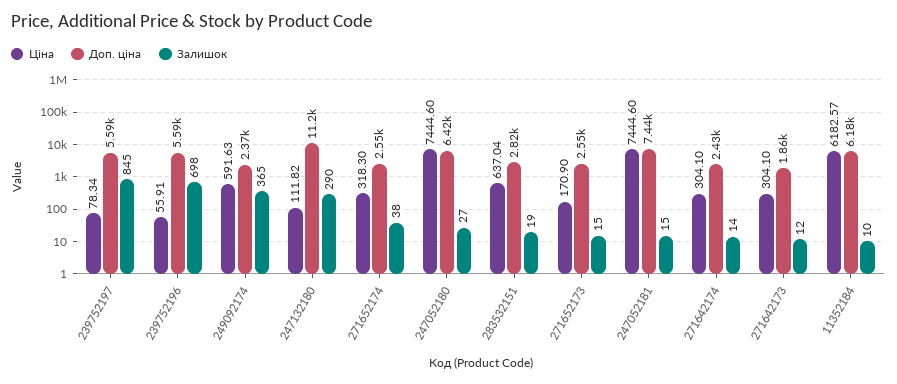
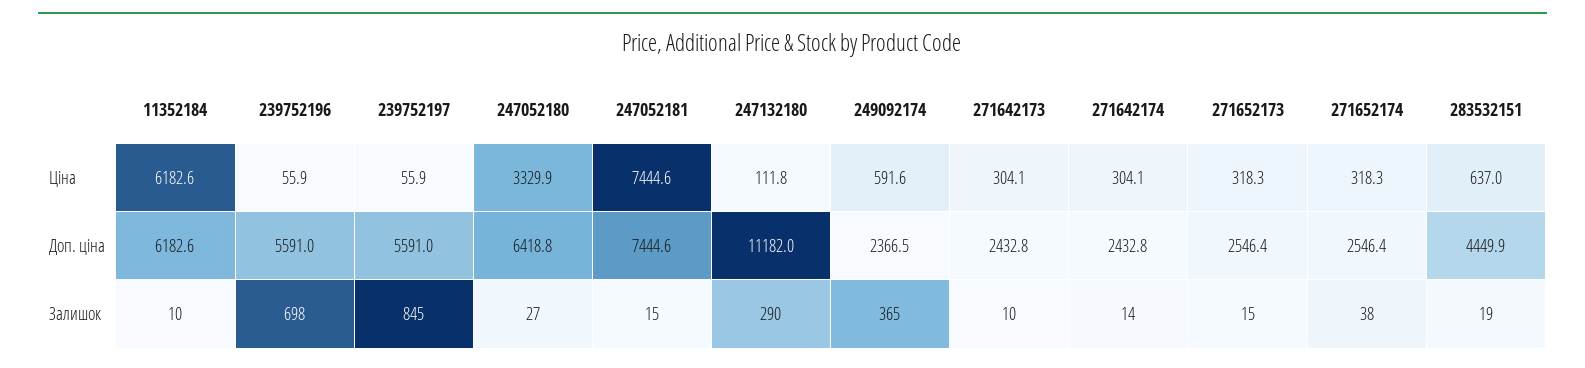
Ціна, 239752197: 78.34 -> 55.9
Ціна, 247052180: 7444.6 -> 3329.9
Доп. ціна, 283532151: 2820 -> 4449.9
Ціна, 271652173: 170.9 -> 318.3
Доп. ціна, 271642173: 1860 -> 2432.8
Залишок, 271642173: 12 -> 10

